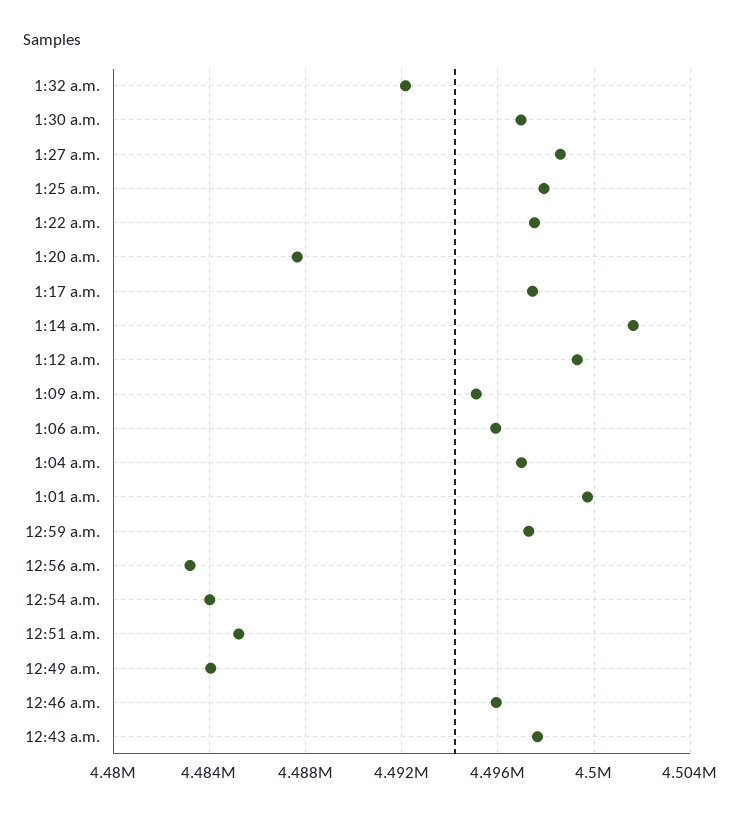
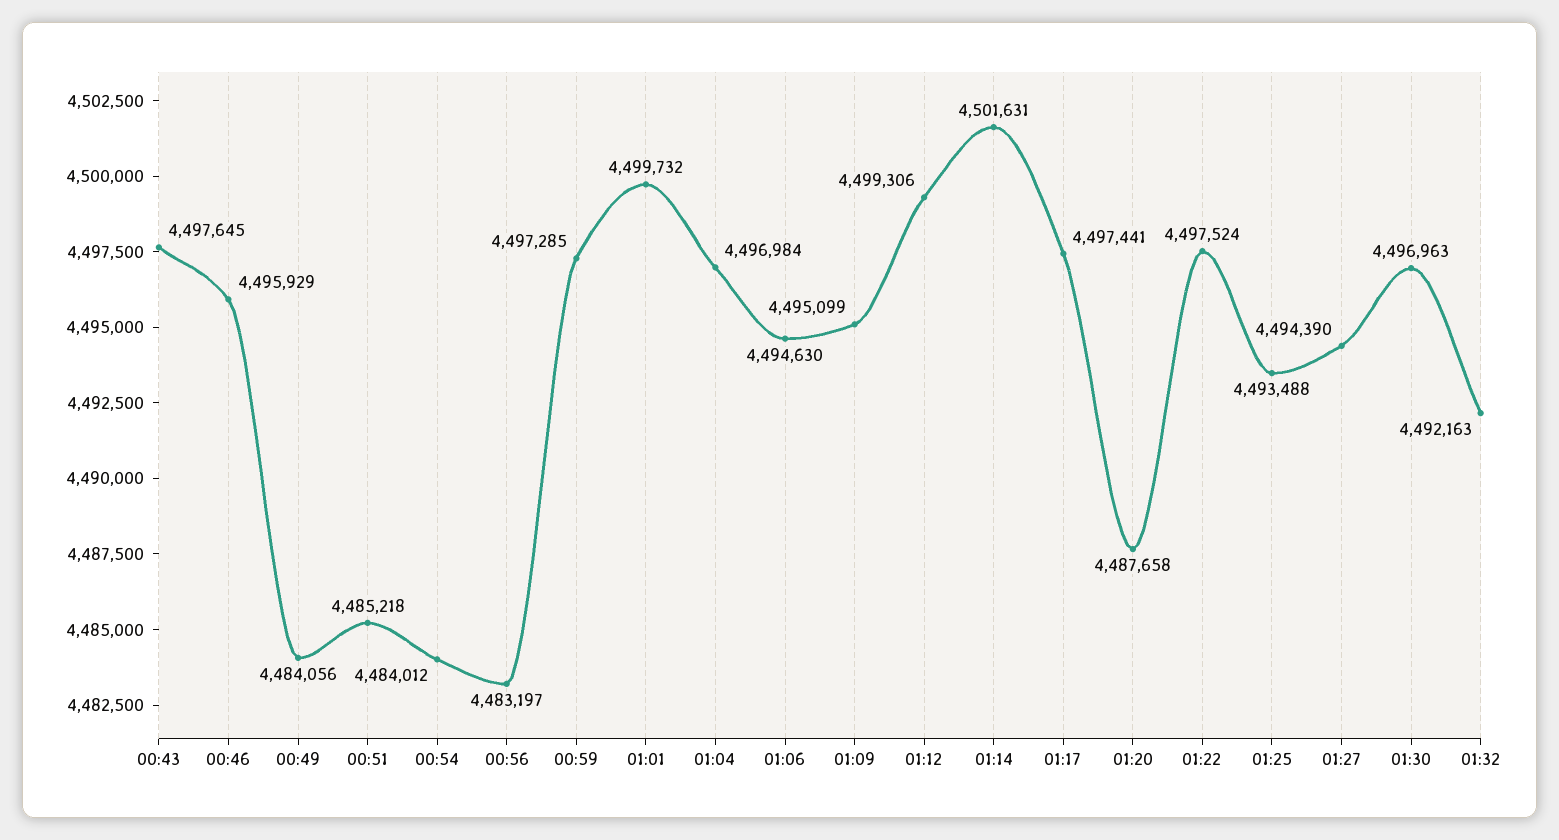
1:27 a.m.: 4498500 -> 4494390
1:25 a.m.: 4498000 -> 4493488
1:06 a.m.: 4496000 -> 4494630

